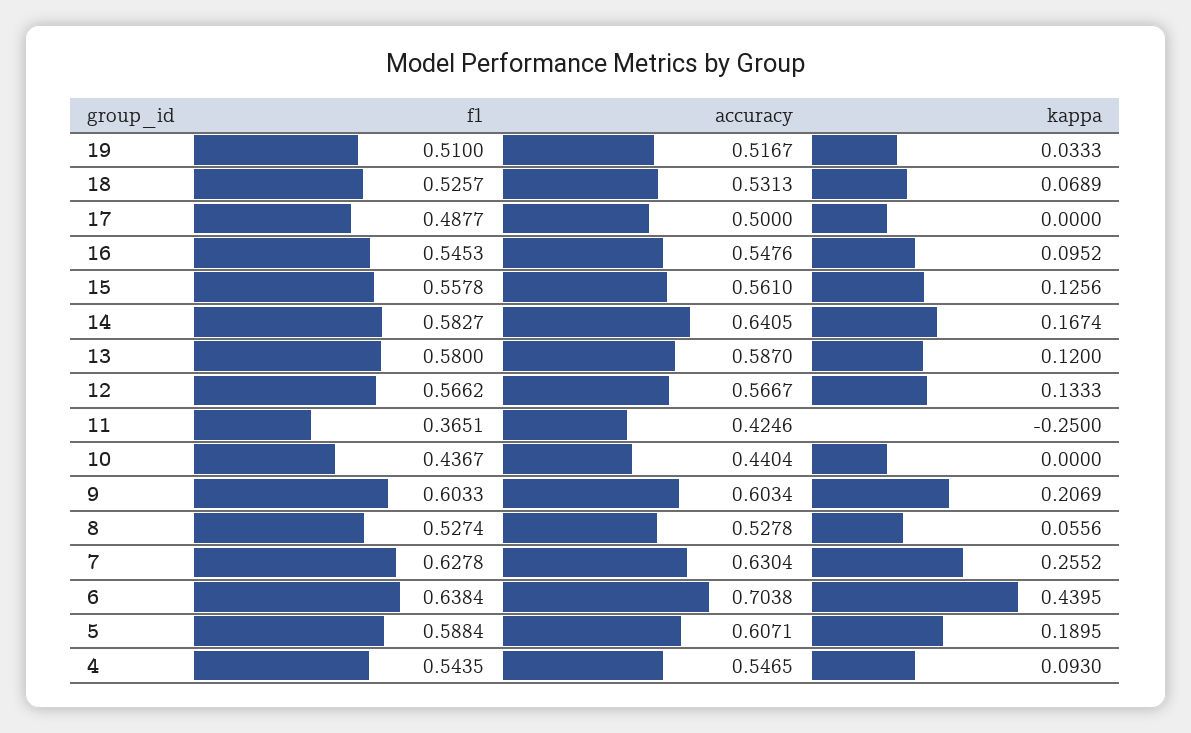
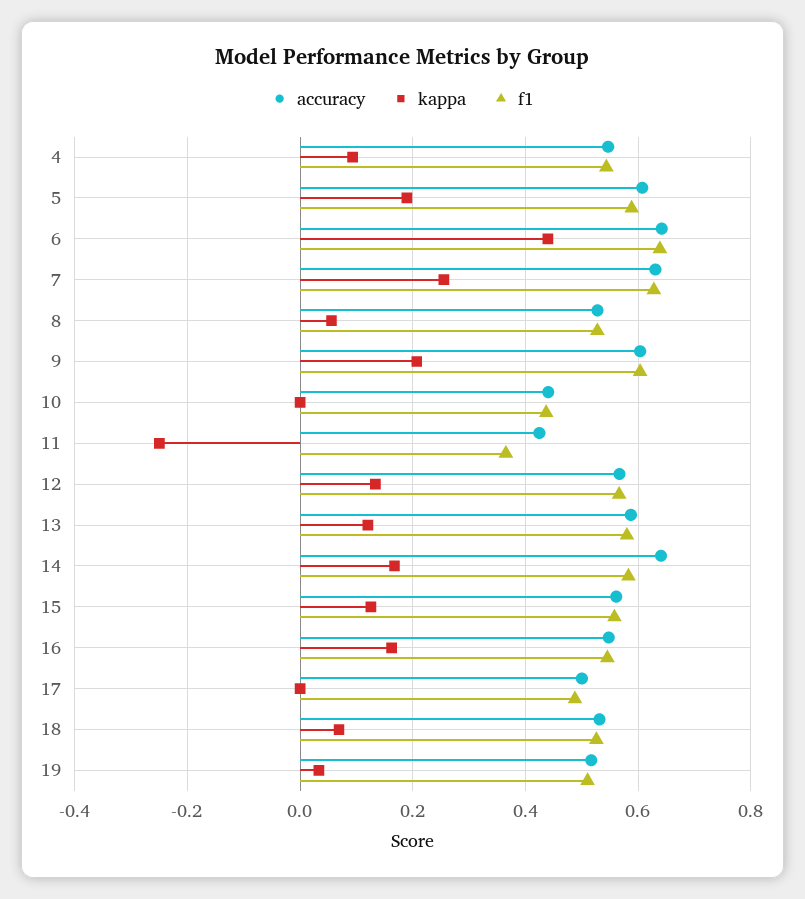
kappa, 16: 0.0952 -> 0.16
accuracy, 6: 0.7038 -> 0.64

